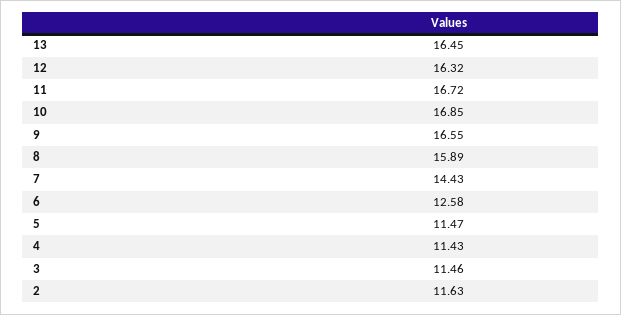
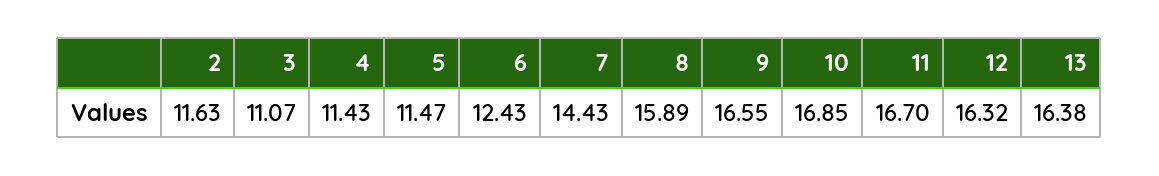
13: 16.45 -> 16.38
11: 16.72 -> 16.7
6: 12.58 -> 12.43
3: 11.46 -> 11.07

